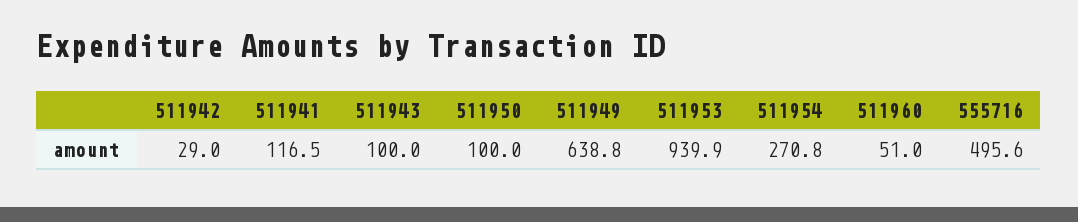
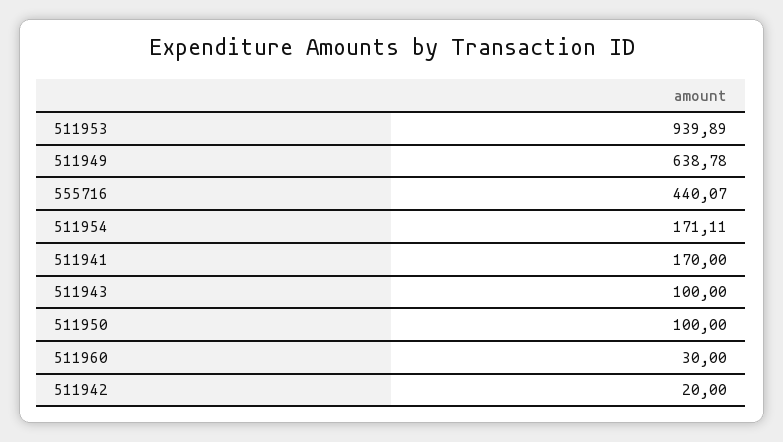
511942: 29 -> 20
511941: 116.5 -> 170
511954: 270.8 -> 171.11
511960: 51 -> 30
555716: 495.6 -> 440.07

